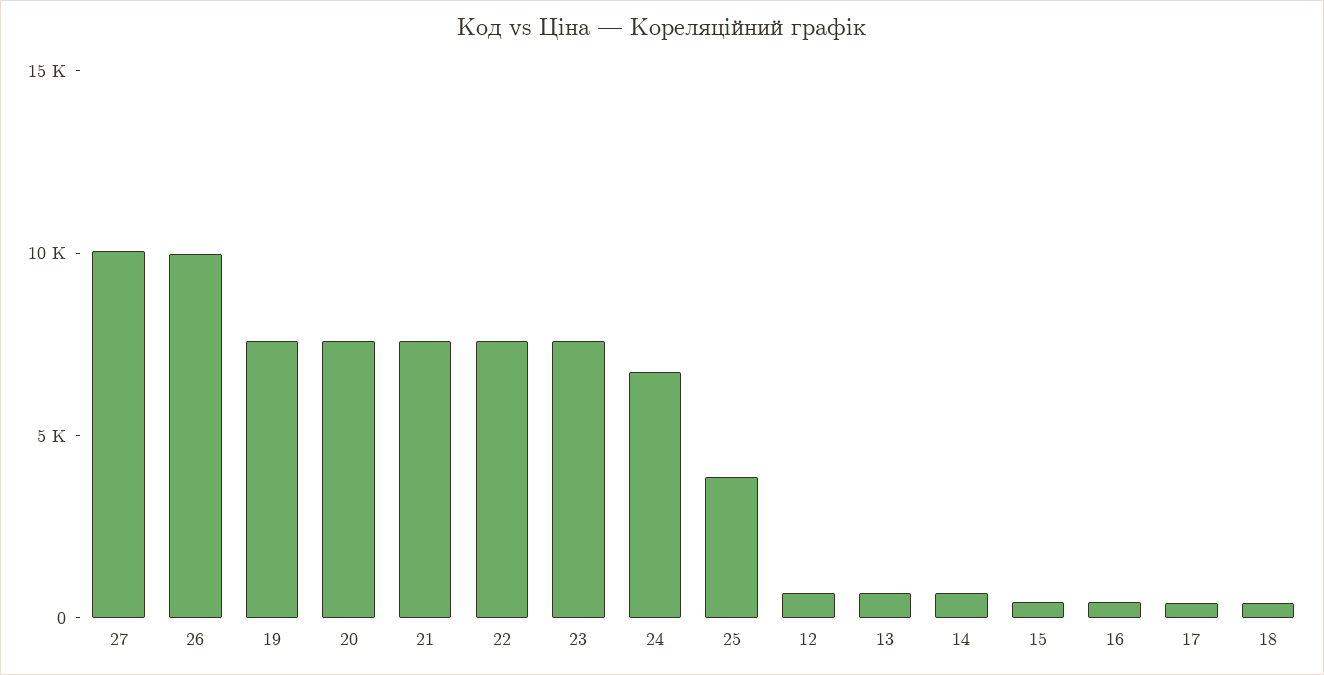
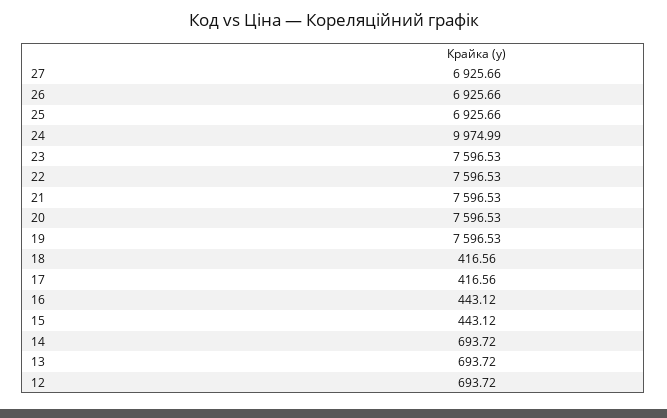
27: 10000 -> 6925.66
26: 10000 -> 6925.66
24: 7000 -> 9974.99
25: 4000 -> 6925.66

